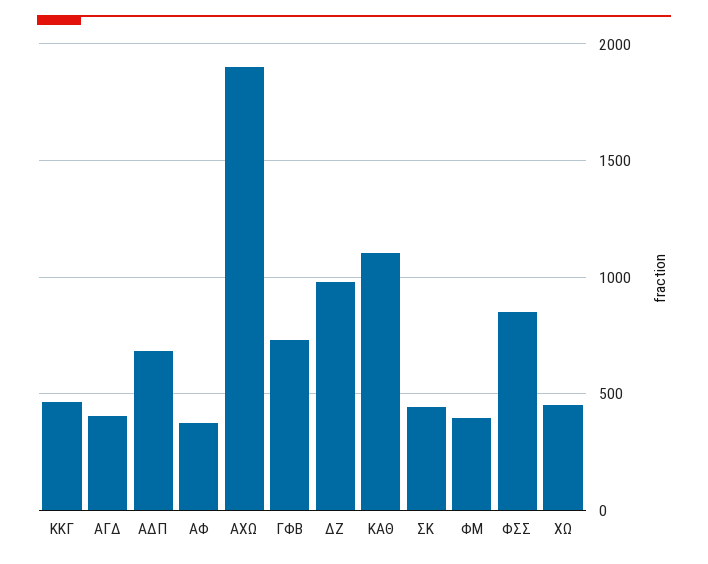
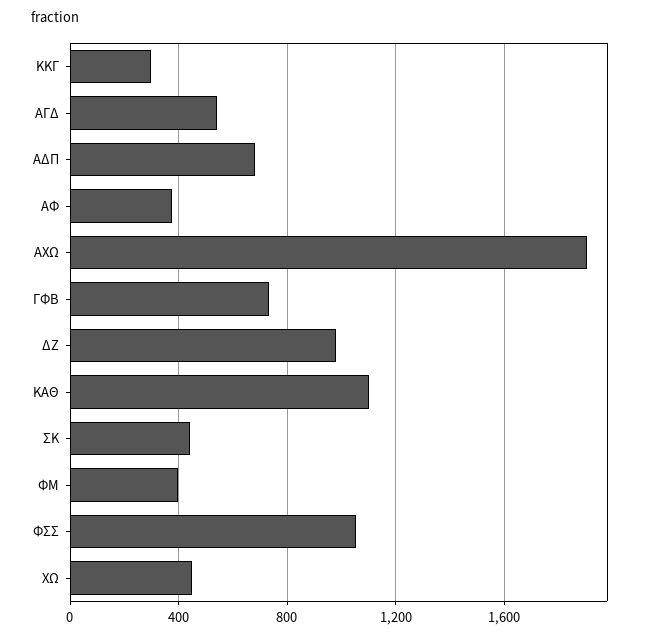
KKΓ: 450 -> 300
ΑΓΔ: 400 -> 550
ΦΣΣ: 850 -> 1050

